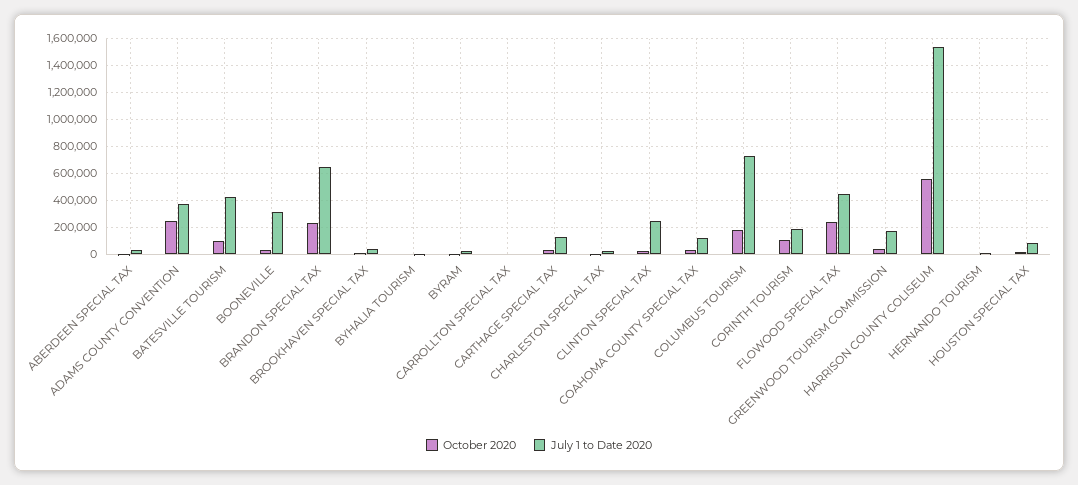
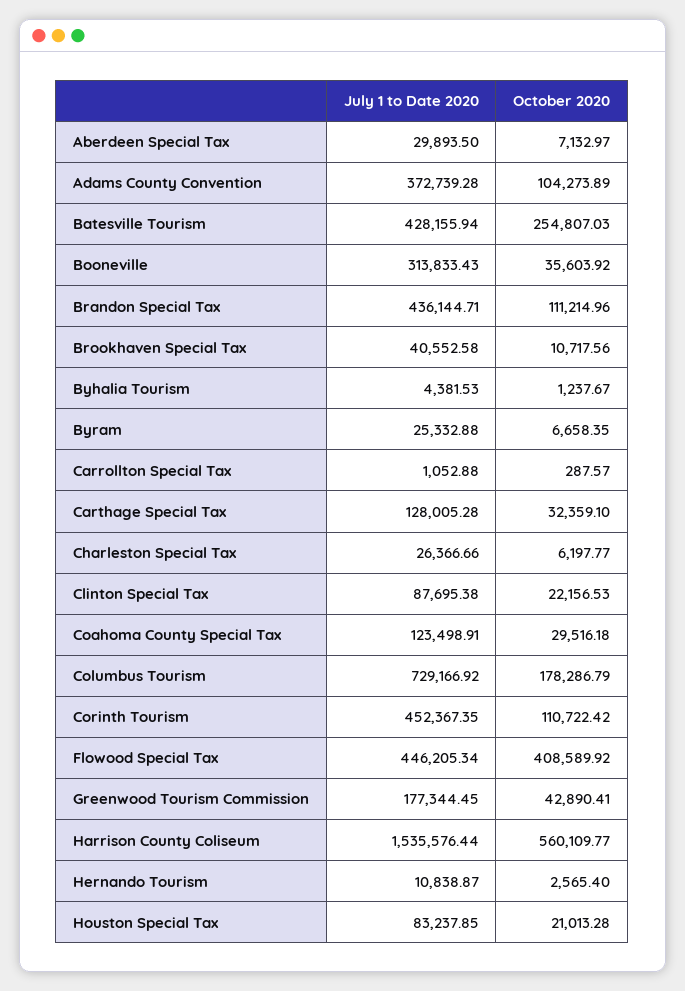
October 2020, ADAMS COUNTY CONVENTION: 250000 -> 104273.89
October 2020, BATESVILLE TOURISM: 100000 -> 254807.03
October 2020, BRANDON SPECIAL TAX: 250000 -> 111214.96
July 1 to Date 2020, BRANDON SPECIAL TAX: 650000 -> 436144.71
July 1 to Date 2020, CLINTON SPECIAL TAX: 250000 -> 87695.38
July 1 to Date 2020, CORINTH TOURISM: 200000 -> 452367.35
October 2020, FLOWOOD SPECIAL TAX: 250000 -> 408589.92

